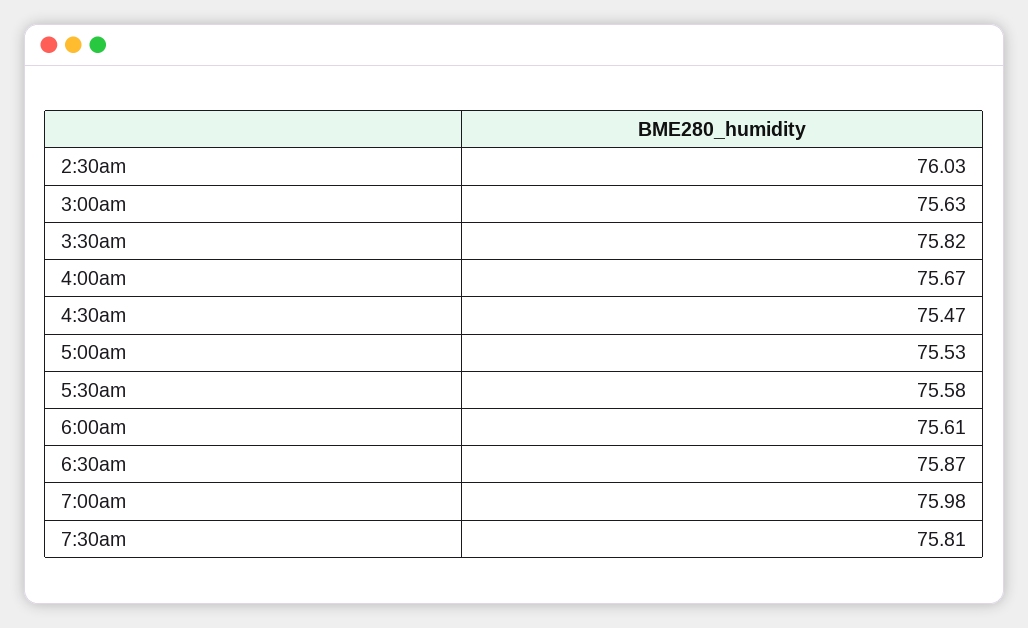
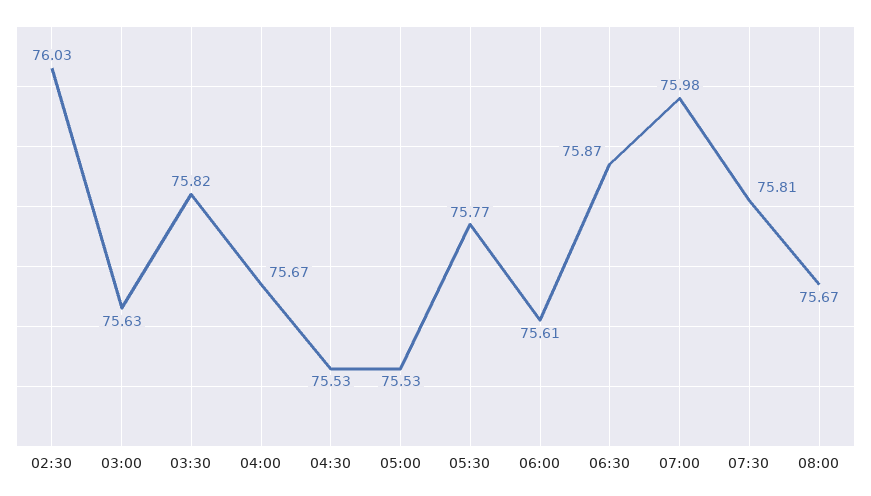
4:30am: 75.47 -> 75.53
5:30am: 75.58 -> 75.77
08:00: none -> 75.67

